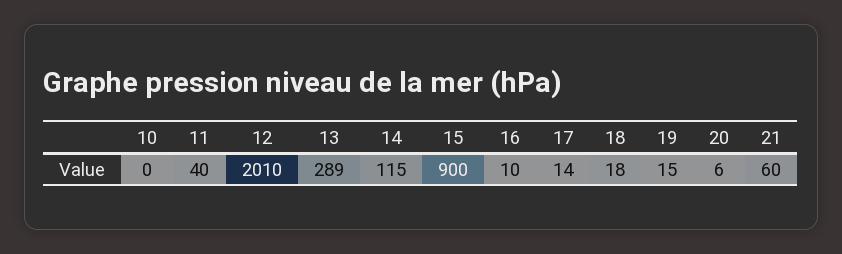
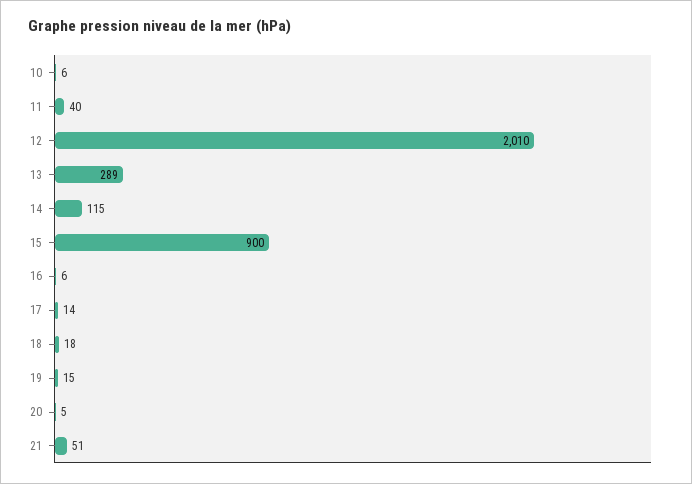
10: 0 -> 6
16: 10 -> 6
20: 6 -> 5
21: 60 -> 51

